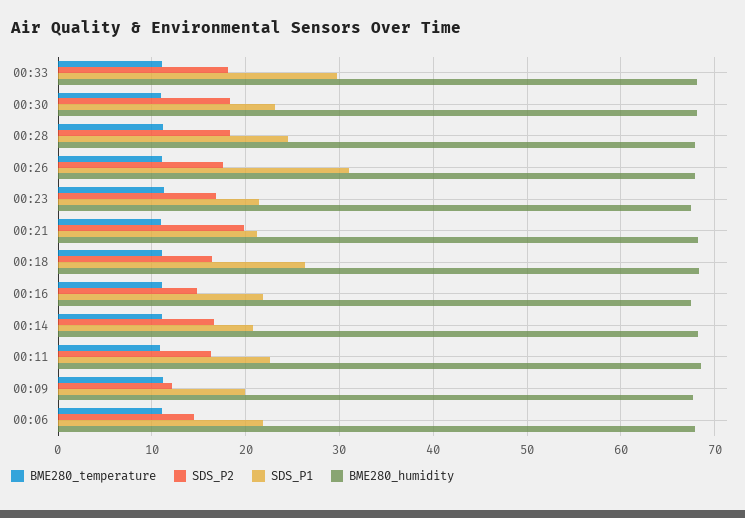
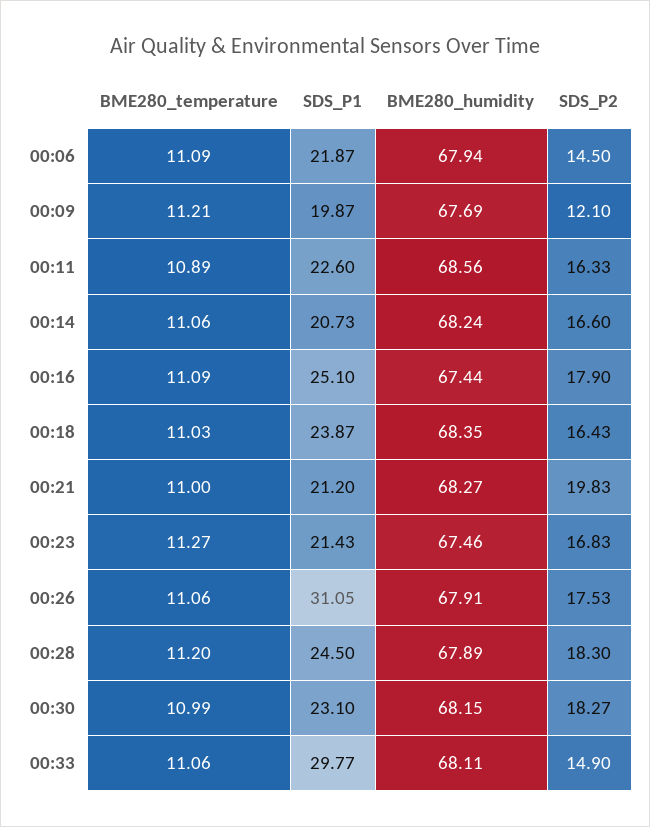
SDS_P2, 00:33: 18 -> 14.9
SDS_P1, 00:18: 26 -> 23.87
SDS_P2, 00:16: 15 -> 17.9
SDS_P1, 00:16: 22 -> 25.1

